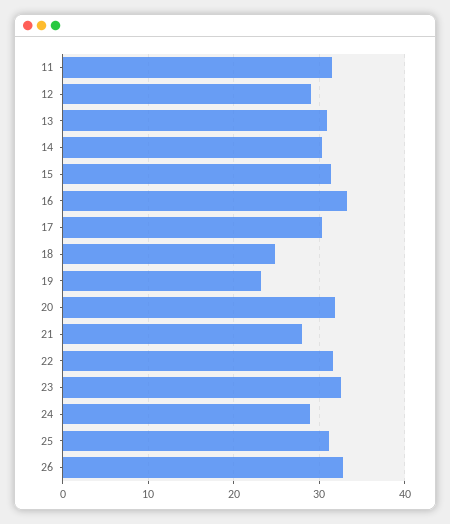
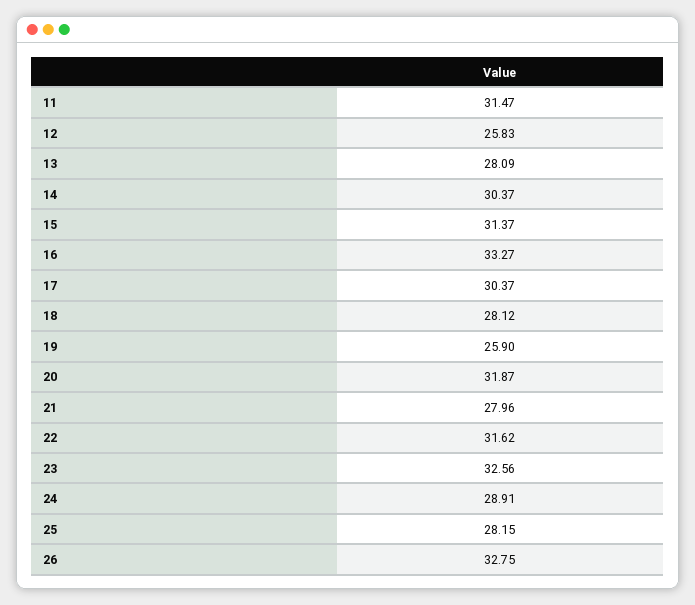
12: 29 -> 25.83
13: 31 -> 28.09
18: 25 -> 28.12
19: 23 -> 25.9
25: 31 -> 28.15

